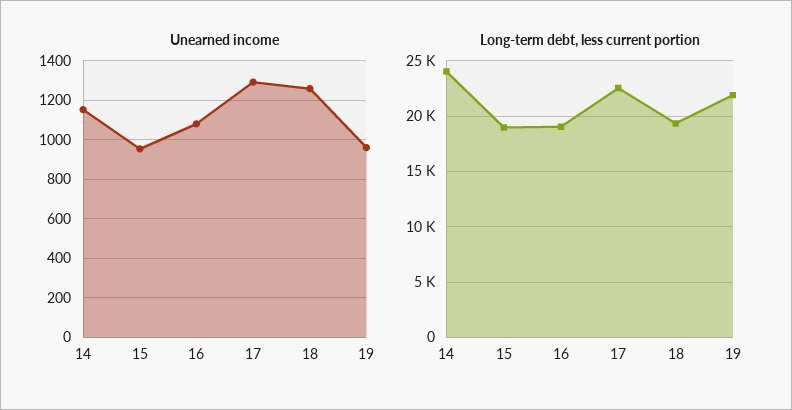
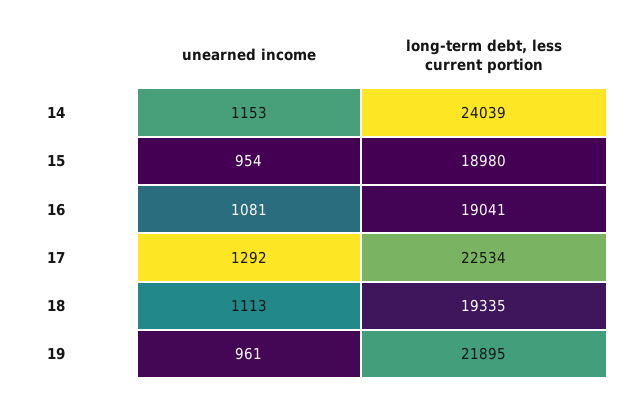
Unearned income, 18: 1250 -> 1113

